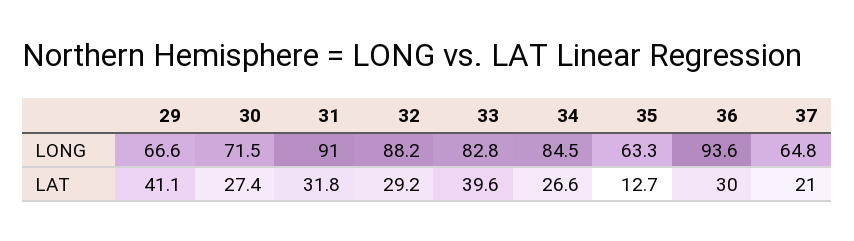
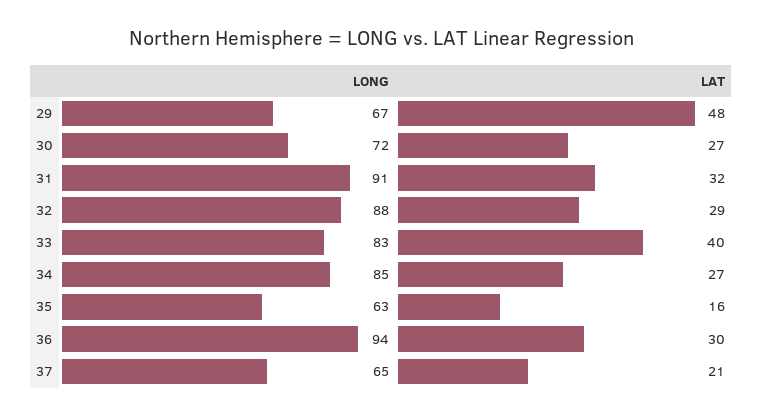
29, LAT: 41.1 -> 48
35, LAT: 12.7 -> 16

